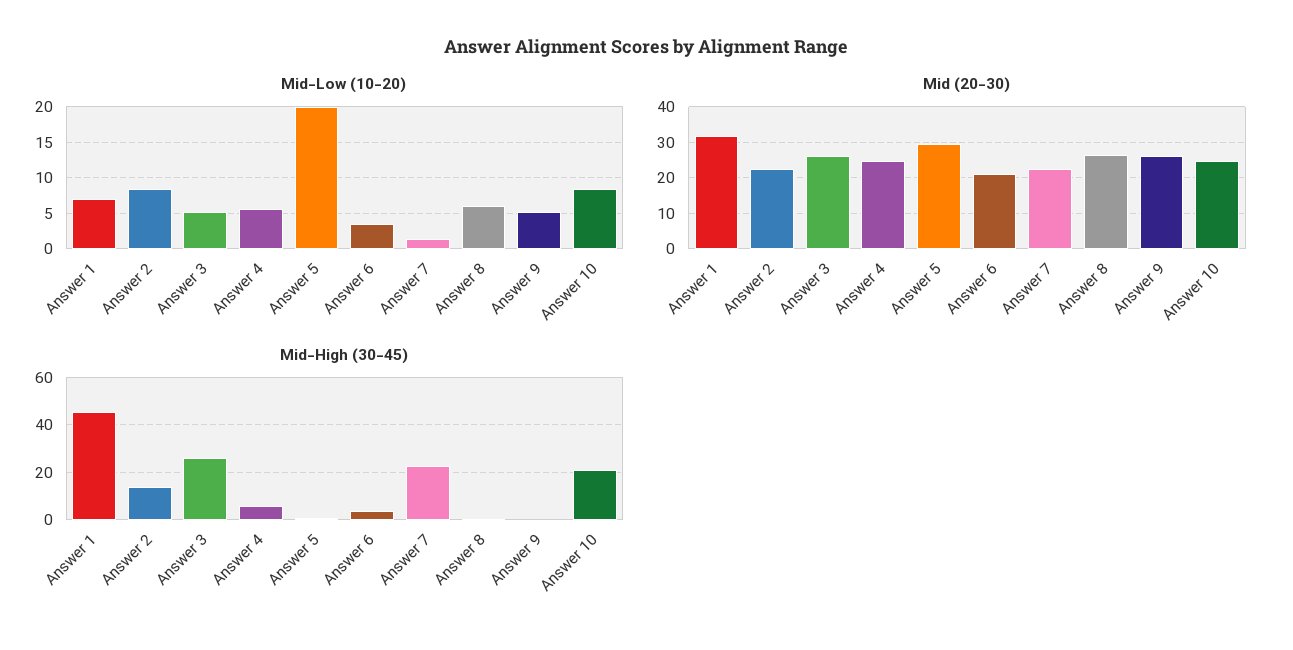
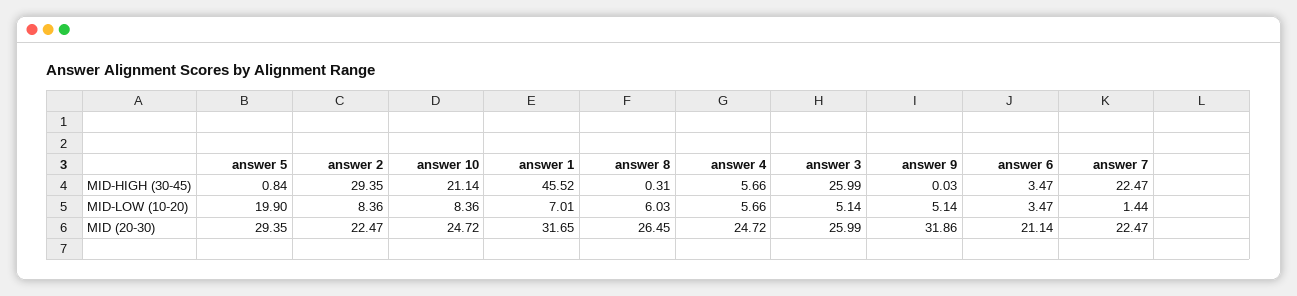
Mid (20-30), Answer 9: 26 -> 31.86
Mid-High (30-45), Answer 2: 15 -> 29.35

